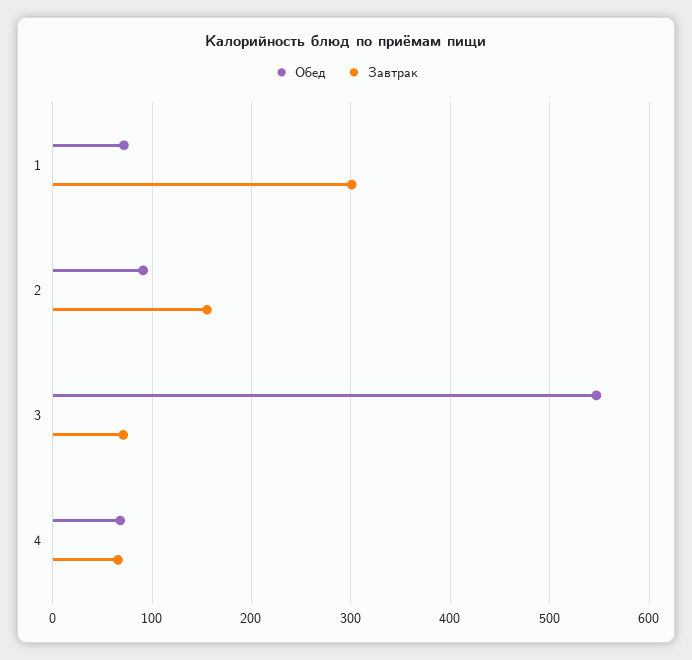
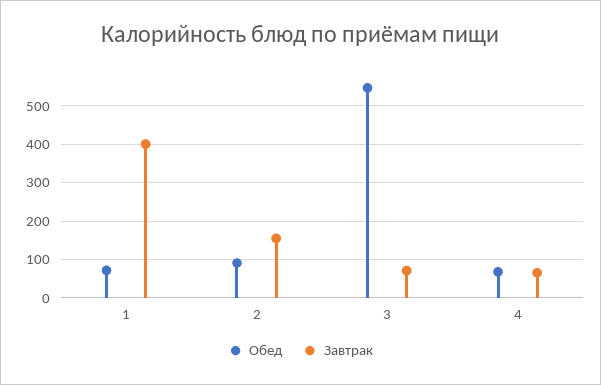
Завтрак, 1: 300 -> 400

